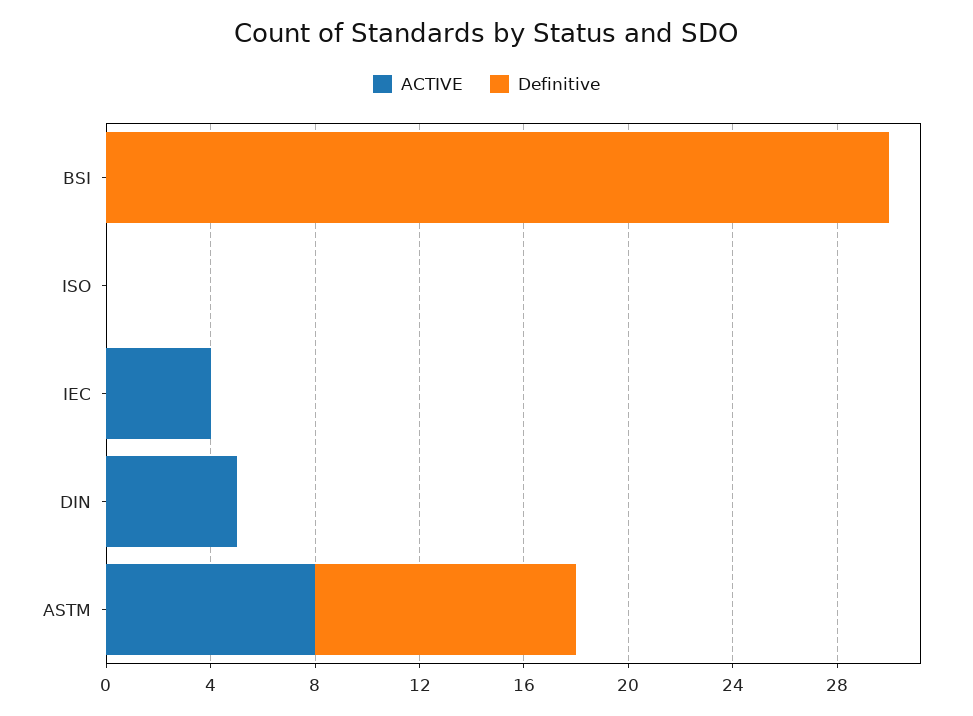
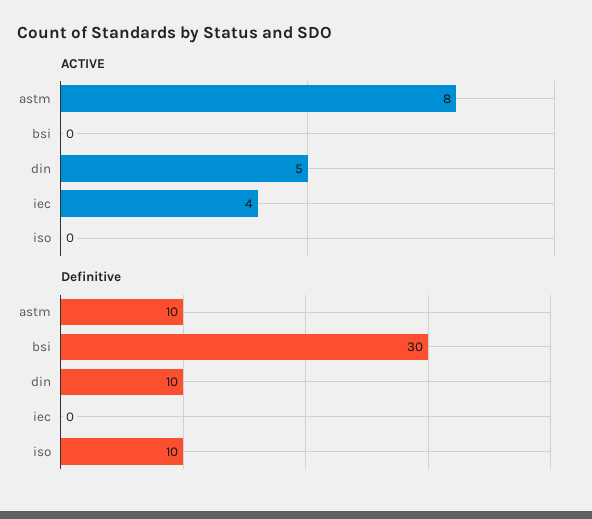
Definitive, ISO: 0 -> 10
Definitive, DIN: 0 -> 10

